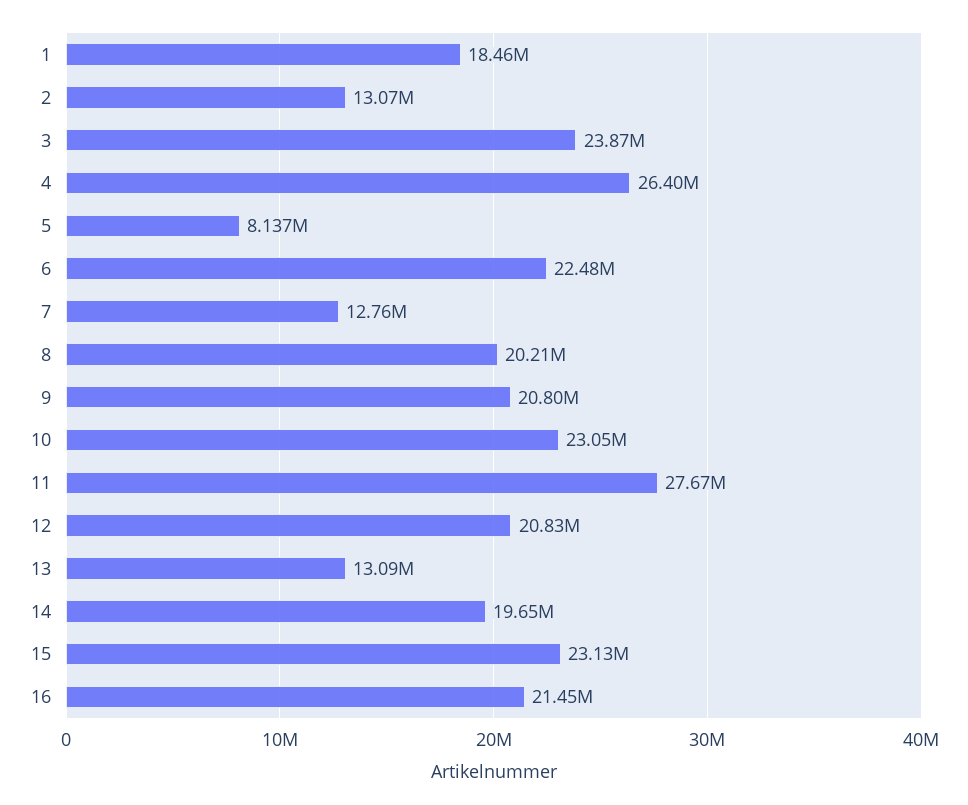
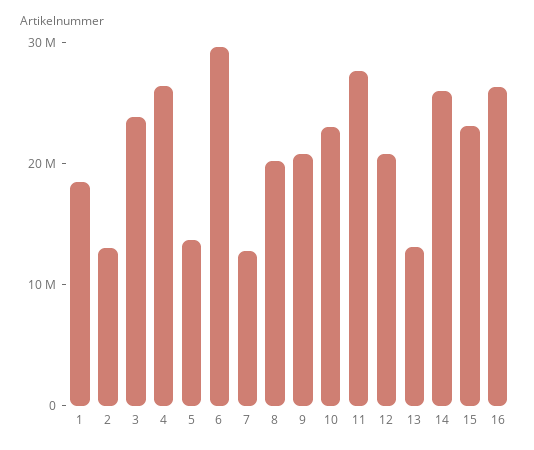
5: 8137000 -> 14000000
6: 22480000 -> 30000000
14: 19650000 -> 26000000
16: 21450000 -> 26000000

